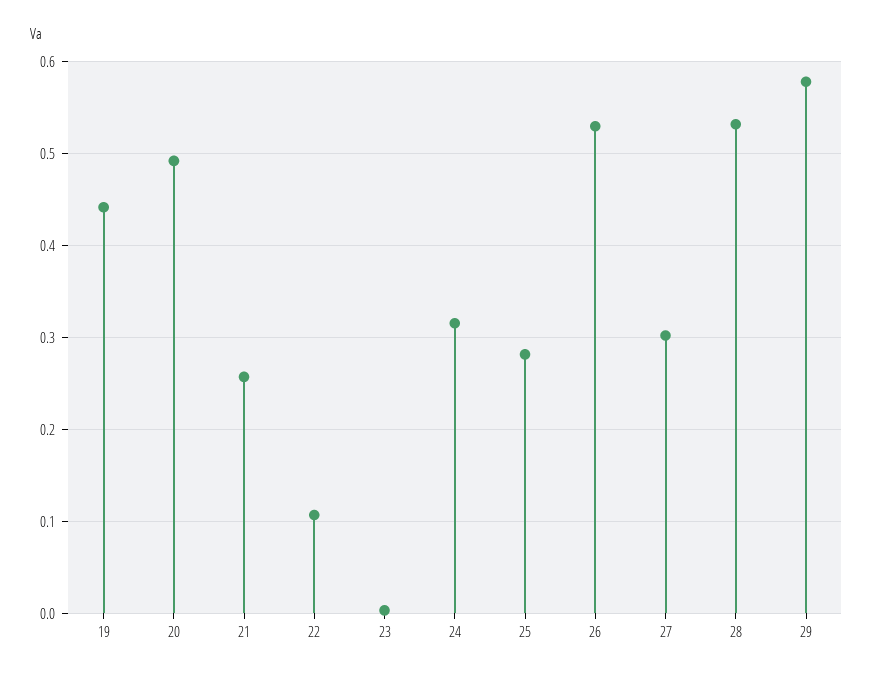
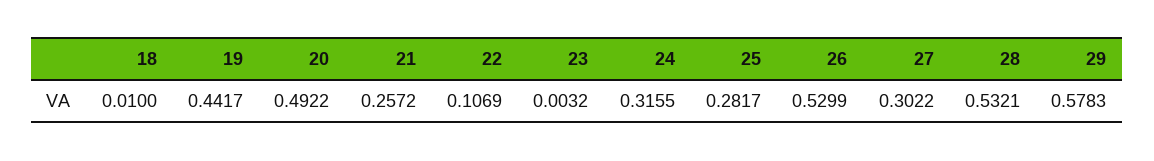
18: none -> 0.01

